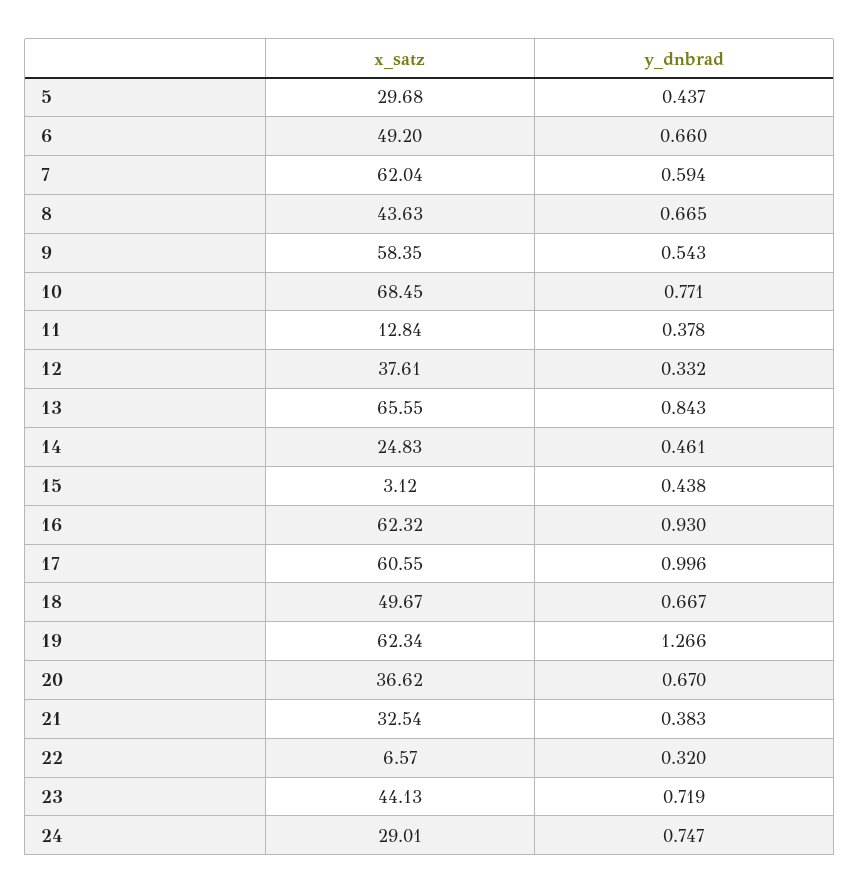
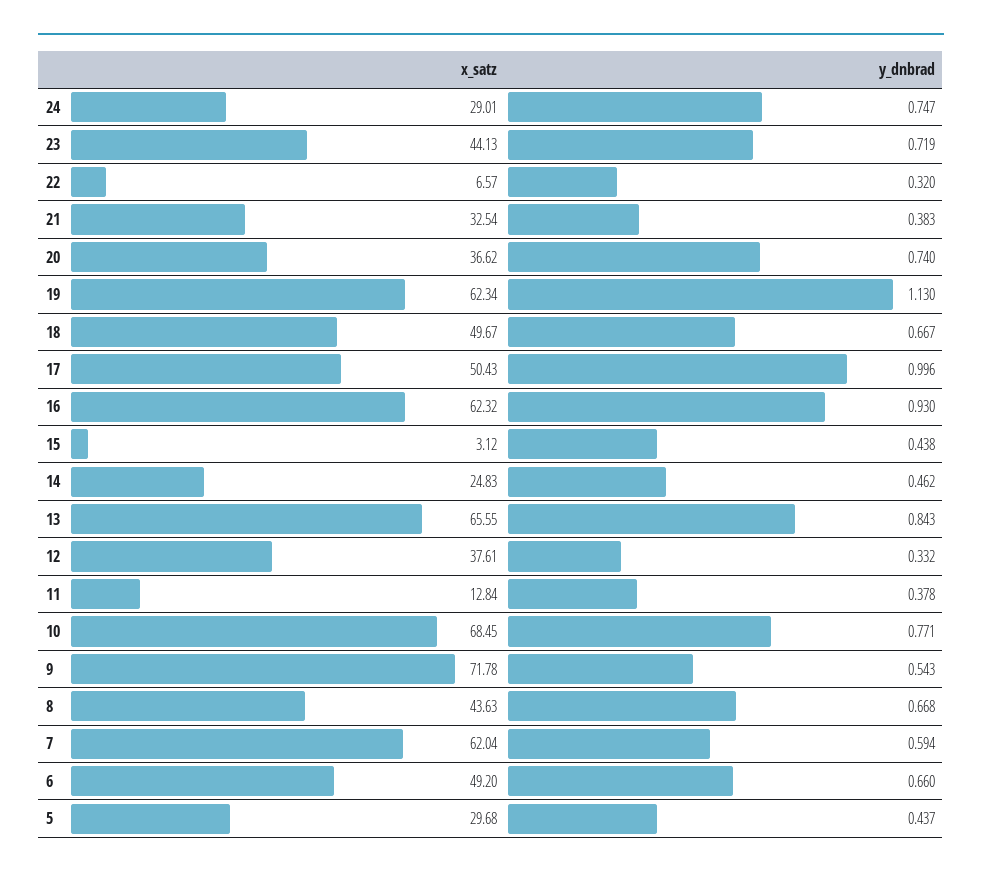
y_dnbrad, 8: 0.665 -> 0.668
x_satz, 9: 58.35 -> 71.78
y_dnbrad, 14: 0.461 -> 0.462
x_satz, 17: 60.55 -> 50.43
y_dnbrad, 19: 1.266 -> 1.13
y_dnbrad, 20: 0.67 -> 0.74

